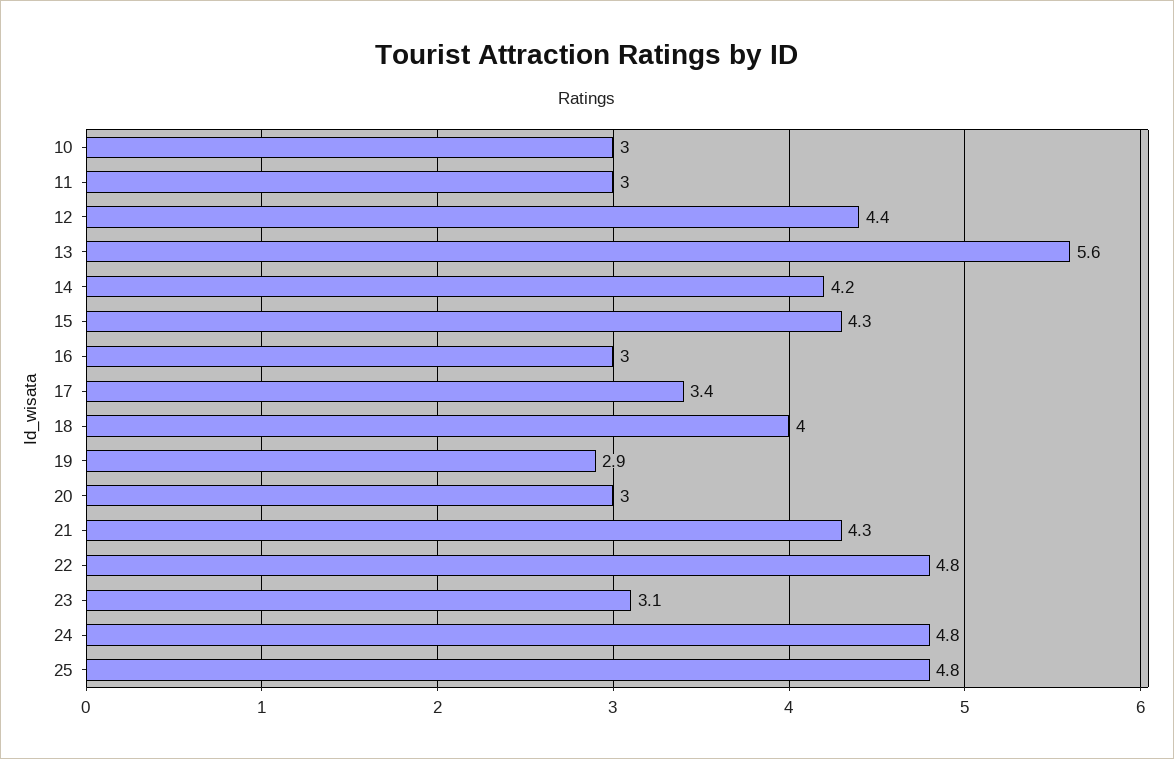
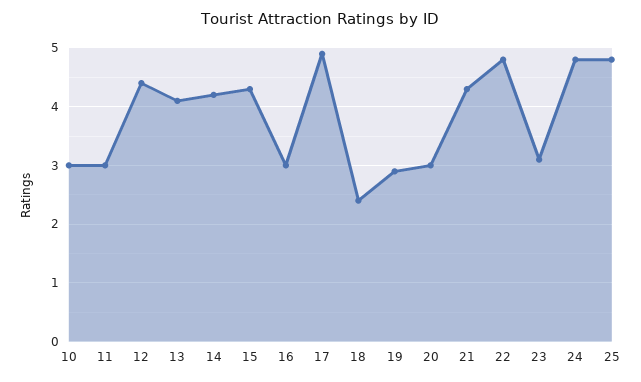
13: 5.6 -> 4
17: 3.4 -> 5
18: 4 -> 2.5

